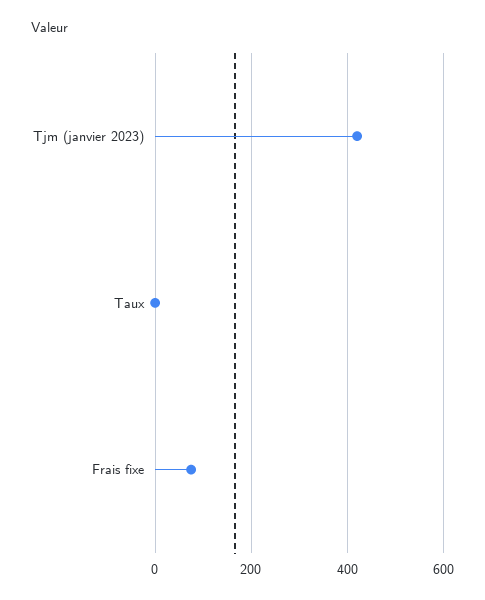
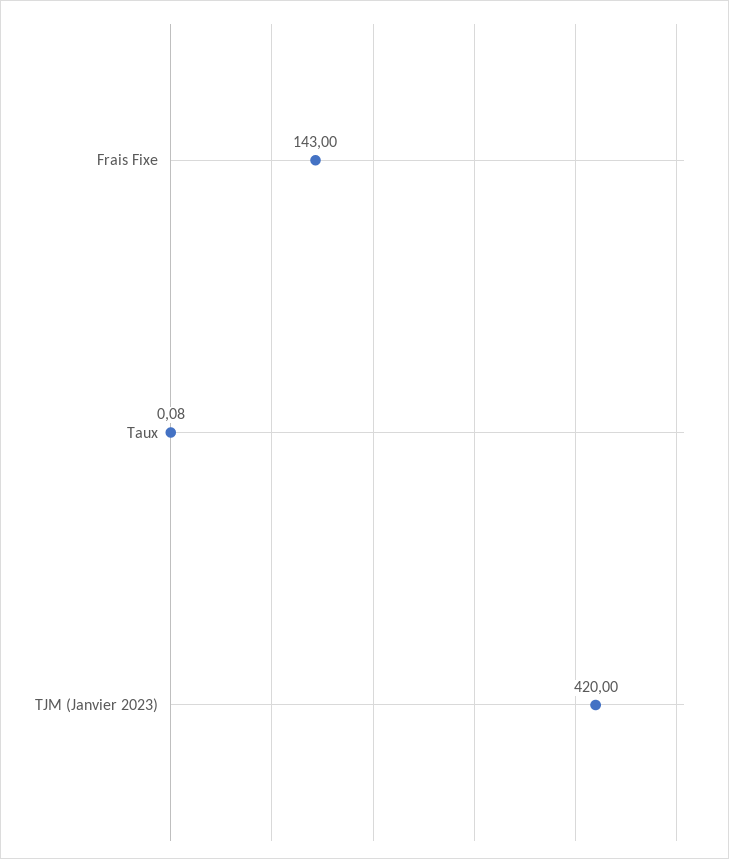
Frais fixe: 80 -> 143

